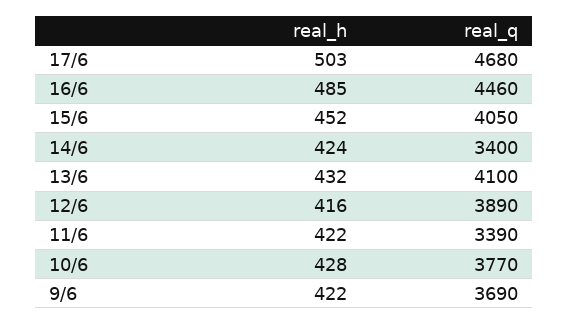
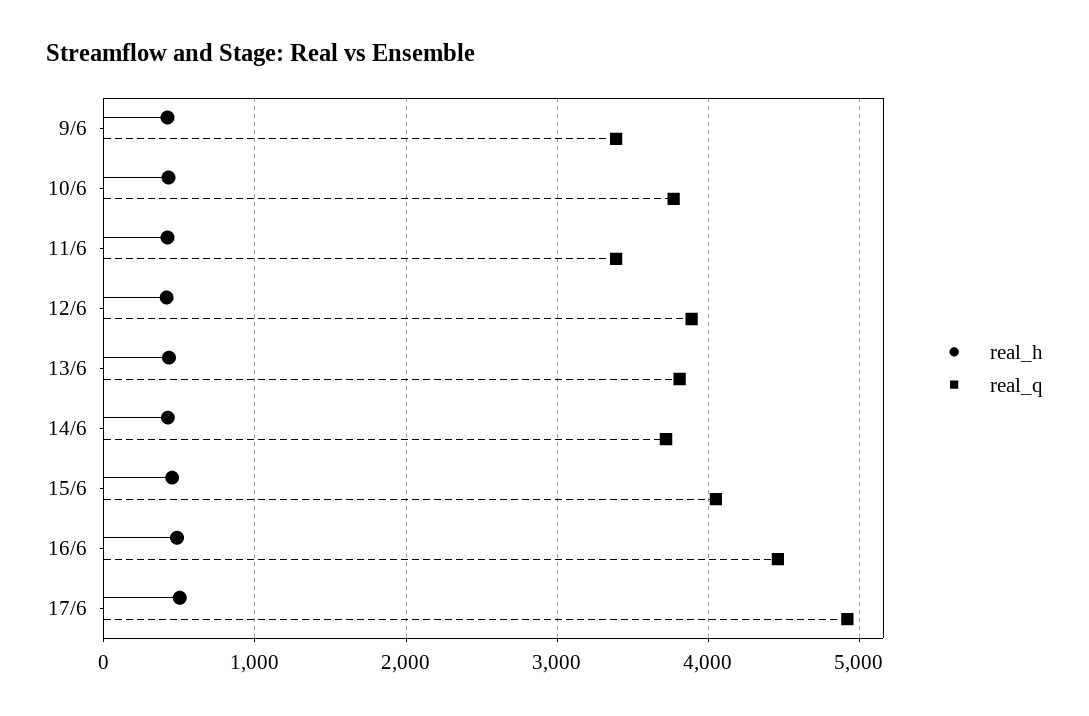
real_q, 17/6: 4680 -> 4900
real_q, 14/6: 3400 -> 3700
real_q, 13/6: 4100 -> 3800
real_q, 9/6: 3690 -> 3400

